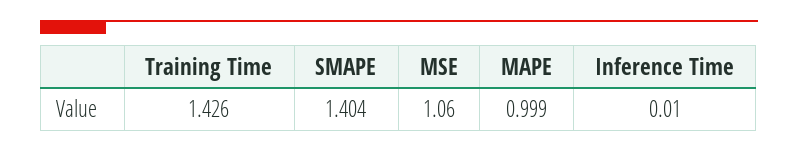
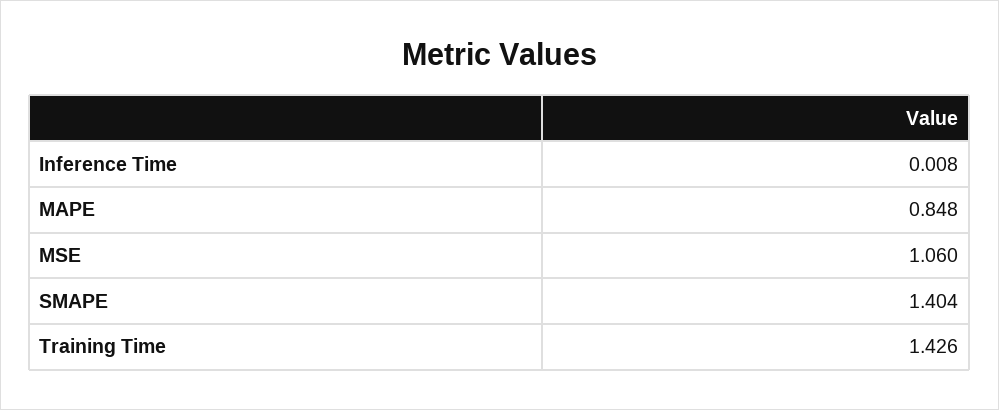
MAPE: 0.999 -> 0.848
Inference Time: 0.01 -> 0.008

